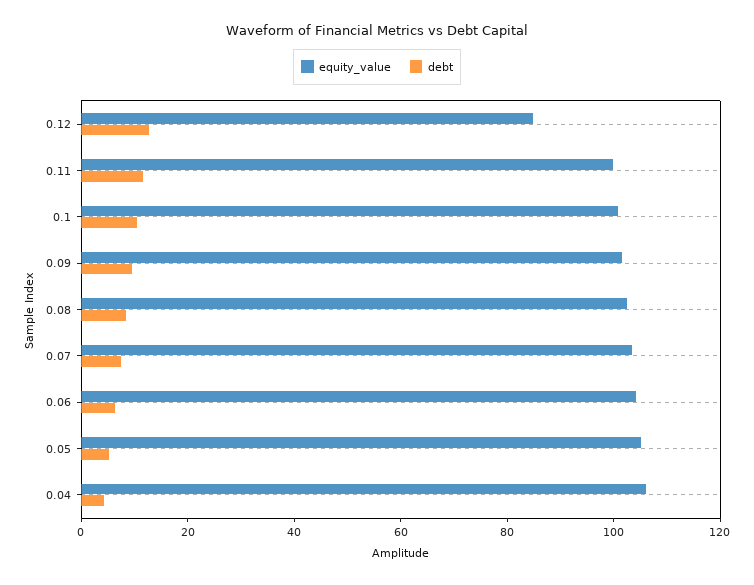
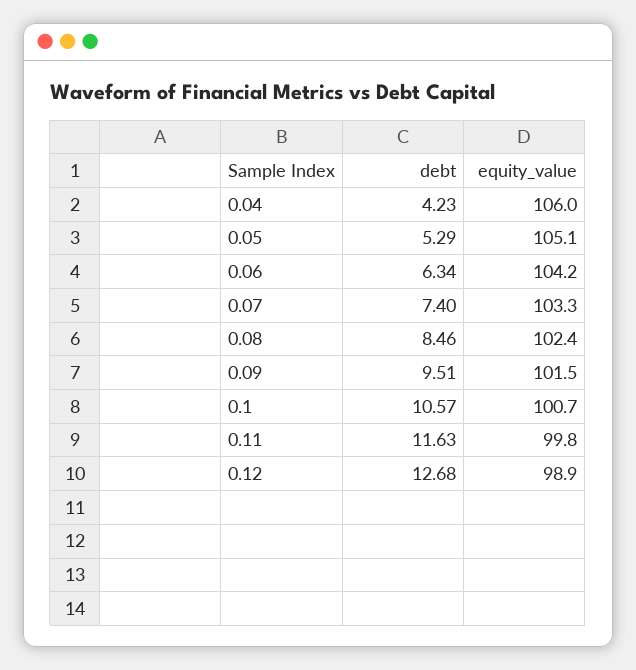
equity_value, 0.12: 85 -> 98.9

